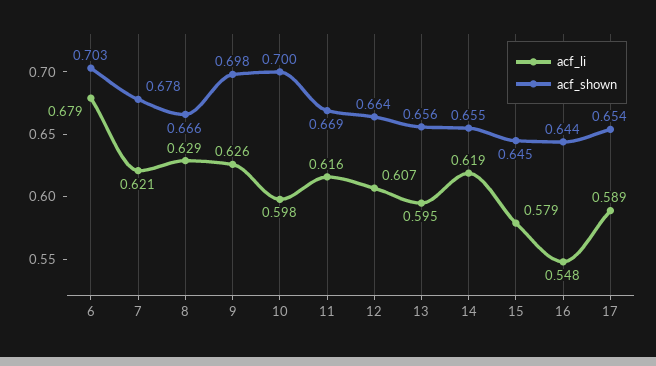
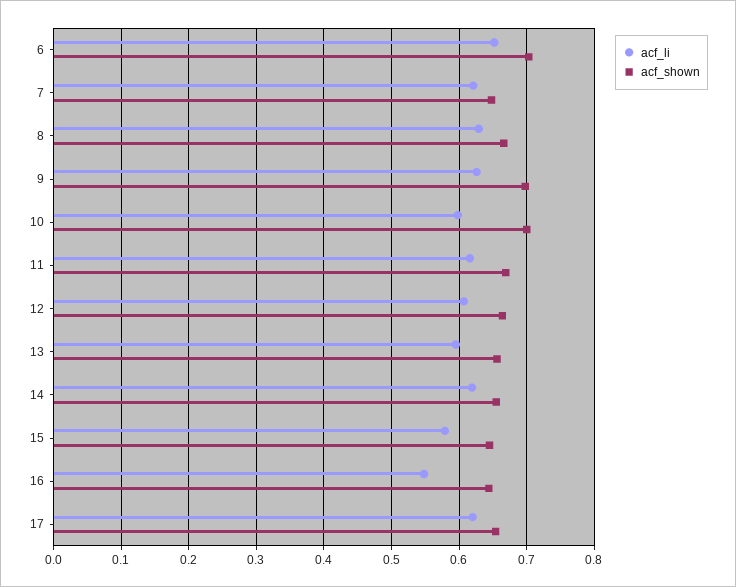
acf_li, 6: 0.679 -> 0.65
acf_shown, 7: 0.678 -> 0.65
acf_li, 17: 0.589 -> 0.62

